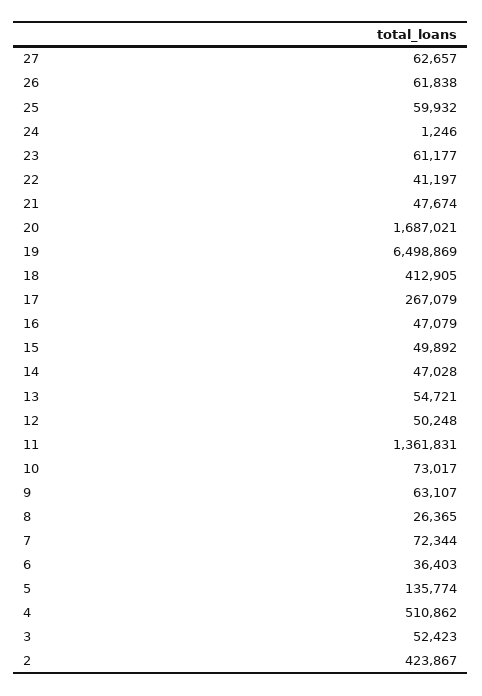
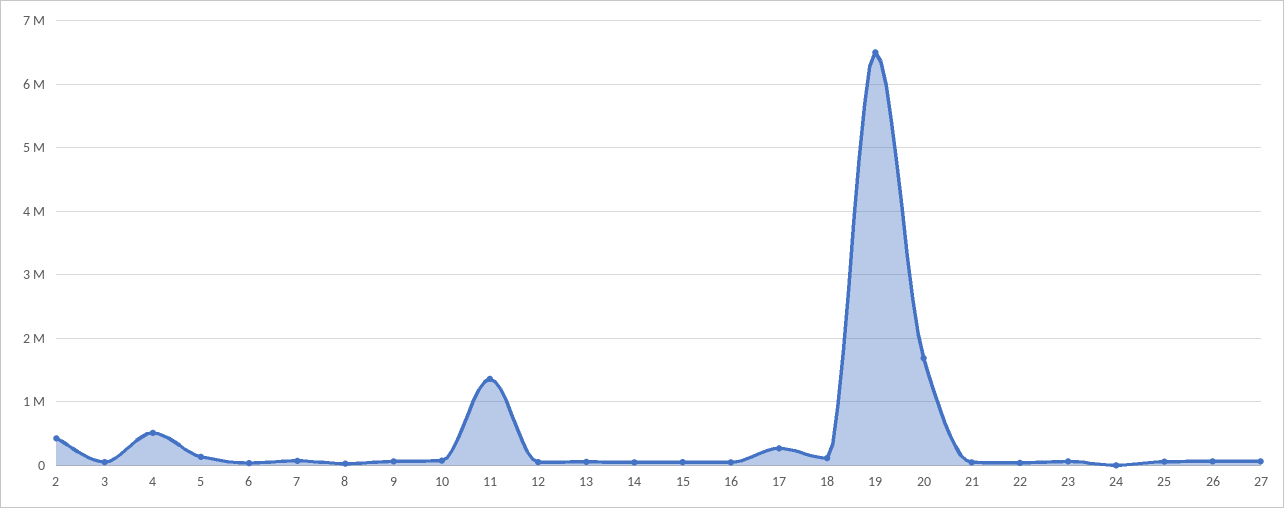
18: 412905 -> 100000

